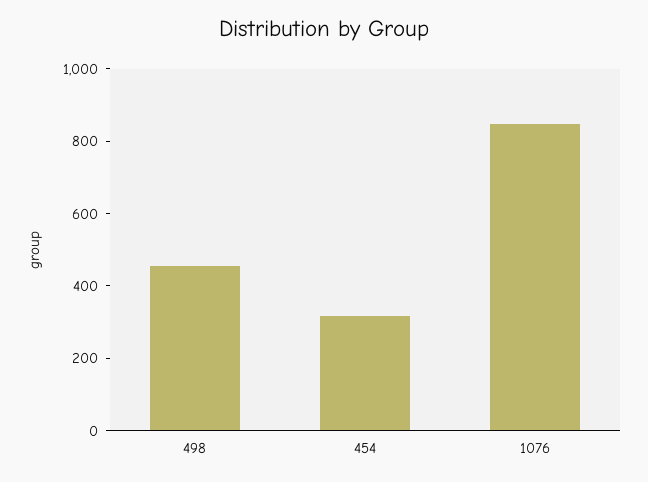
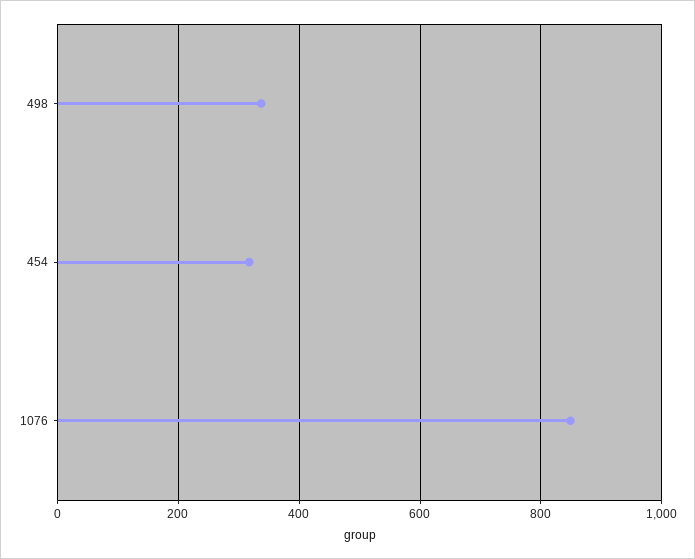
498: 450 -> 340

